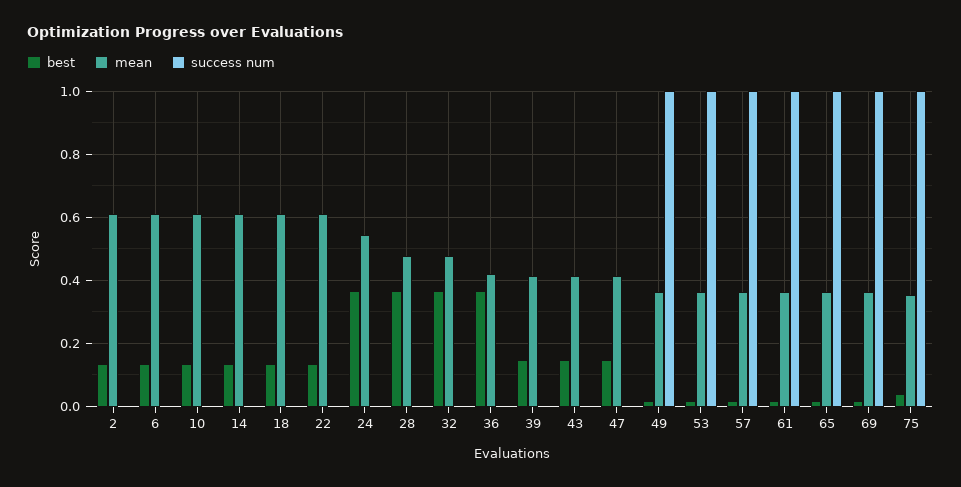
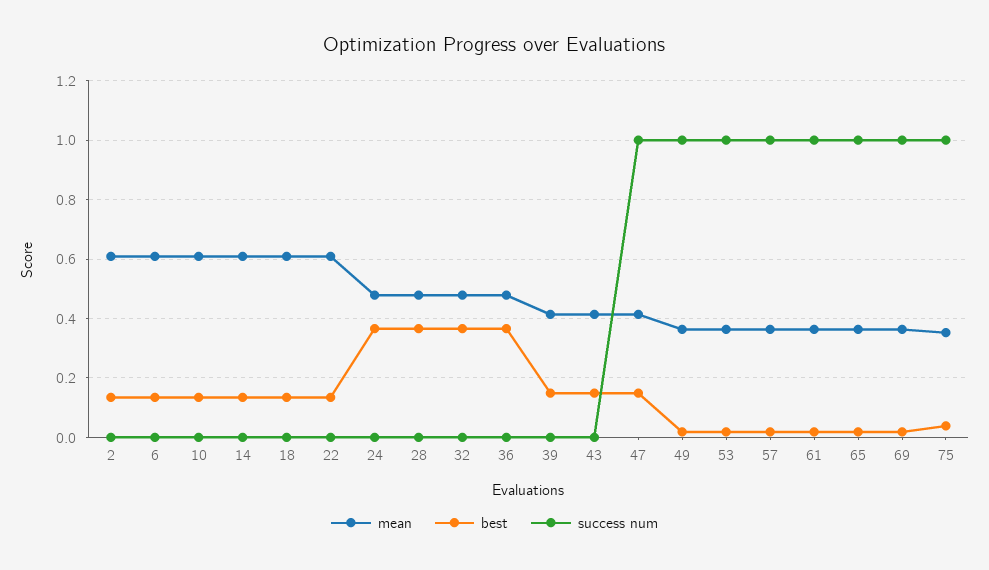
mean, 24: 0.54 -> 0.475
mean, 36: 0.42 -> 0.475
success num, 47: 0 -> 1

